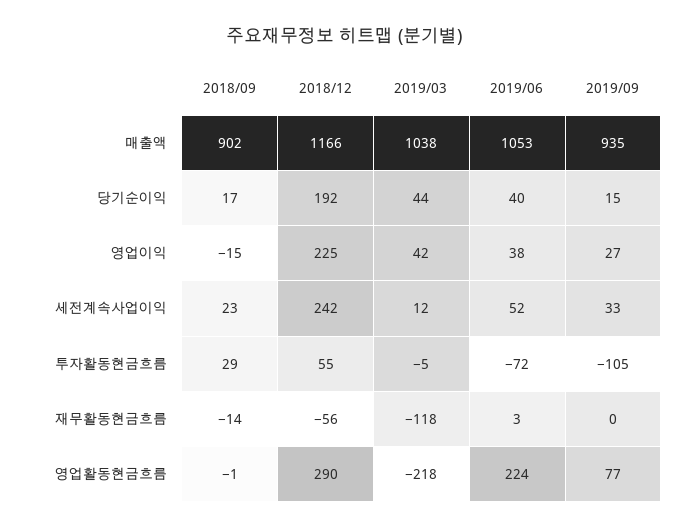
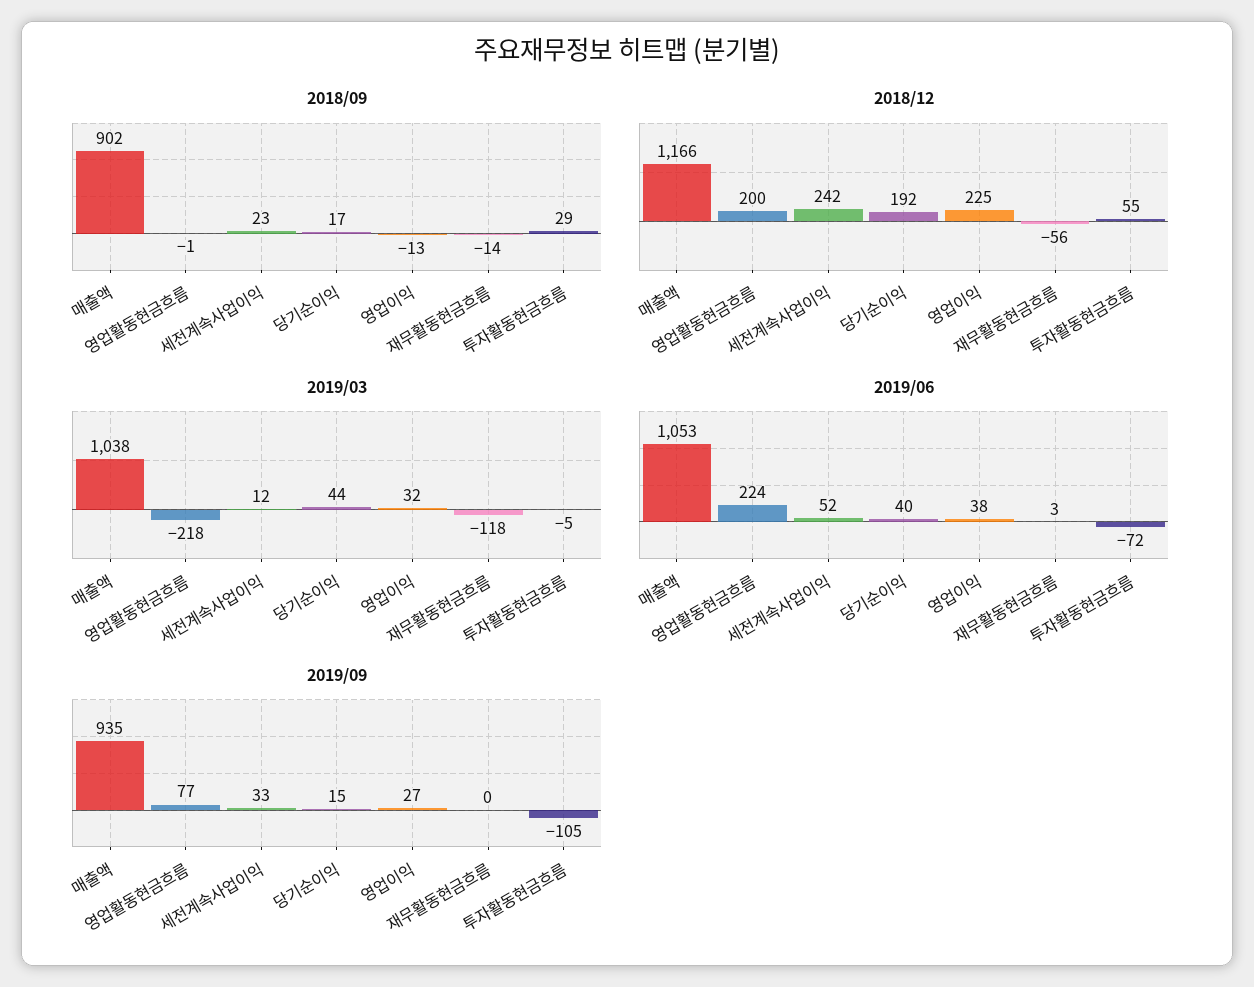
2018/09, 영업이익: -15 -> -13
2019/03, 영업이익: 42 -> 32
2018/12, 영업활동현금흐름: 290 -> 200

